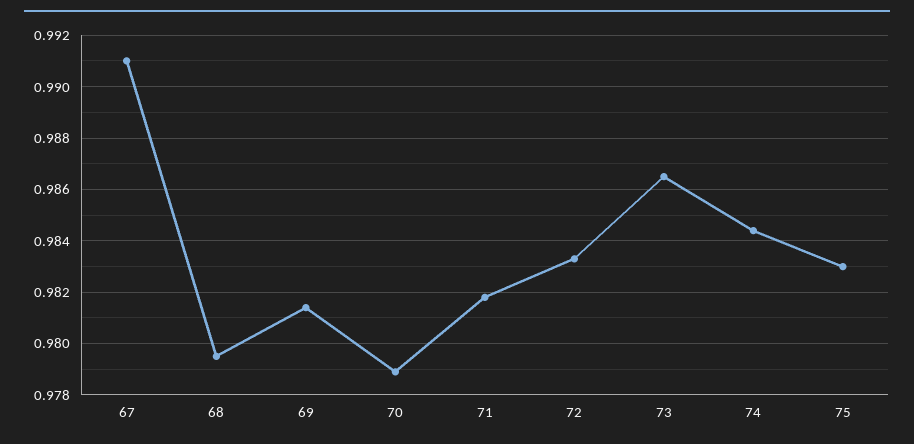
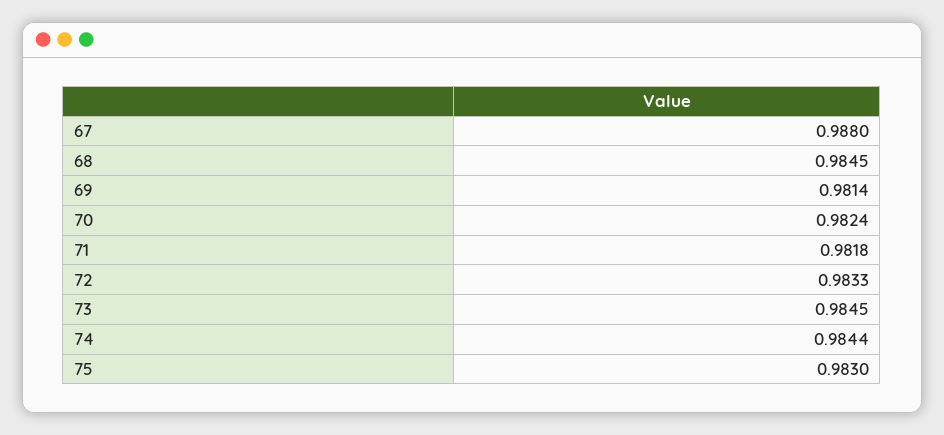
67: 0.991 -> 0.988
68: 0.9795 -> 0.9845
70: 0.979 -> 0.9824
73: 0.9865 -> 0.9845

